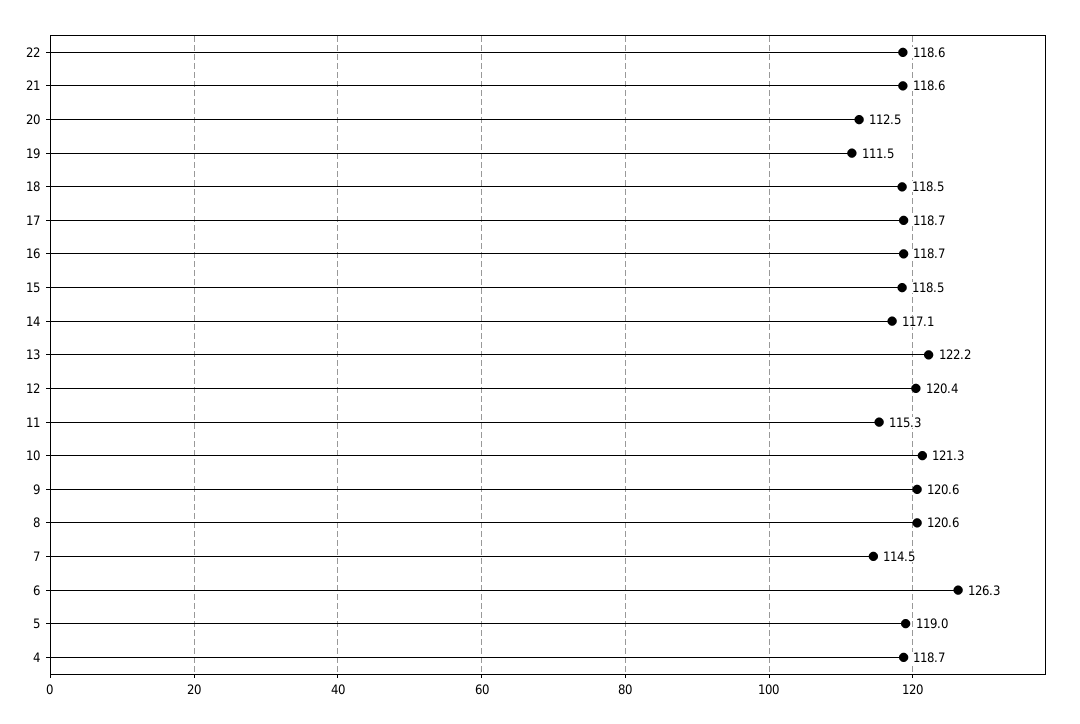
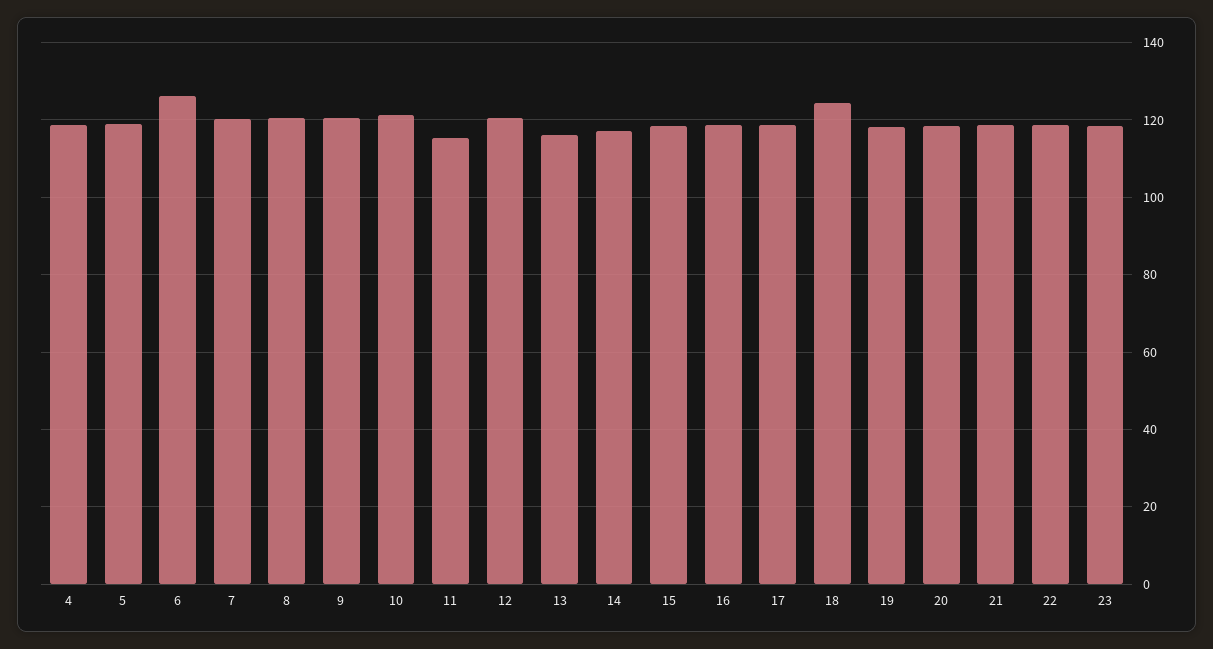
20: 112.5 -> 118
19: 111.5 -> 118
18: 118.5 -> 124
13: 122.2 -> 116
7: 114.5 -> 120
23: none -> 118

